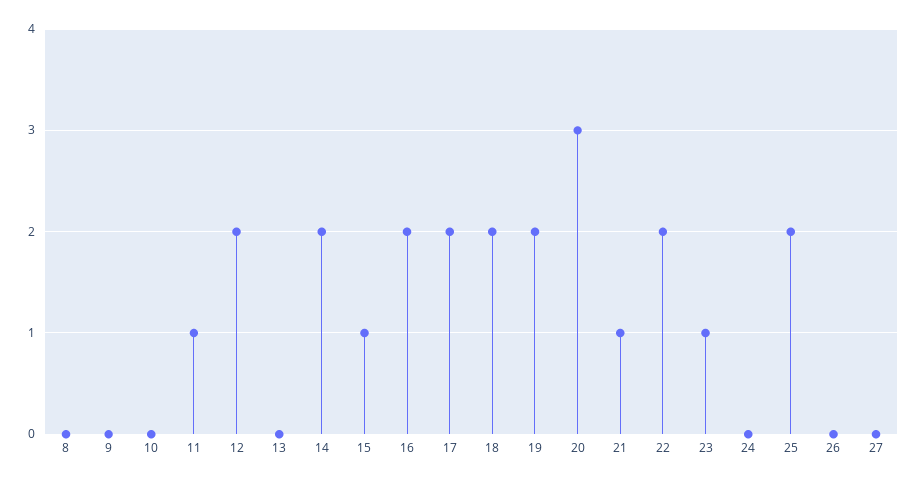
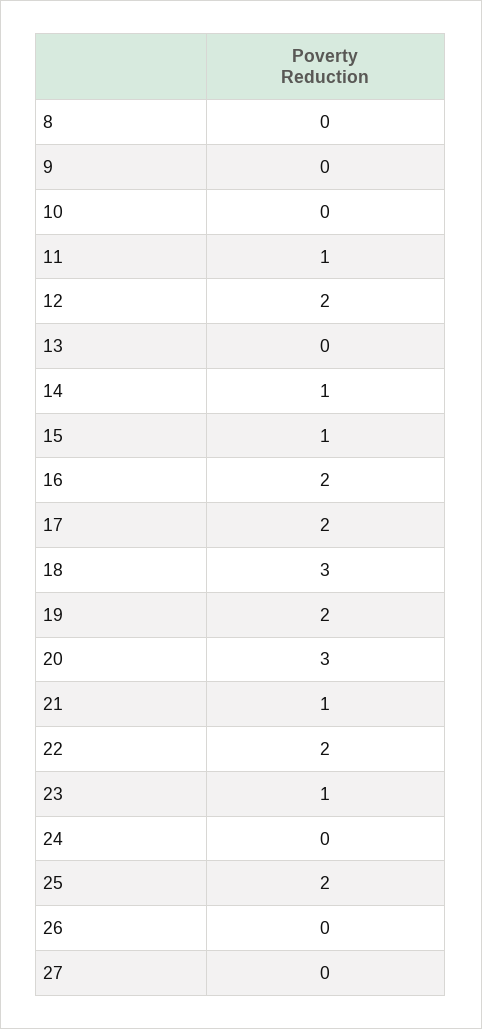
14: 2 -> 1
18: 2 -> 3

